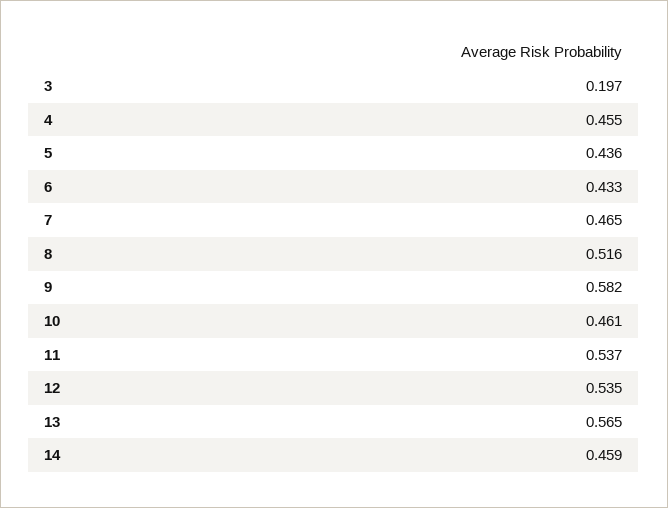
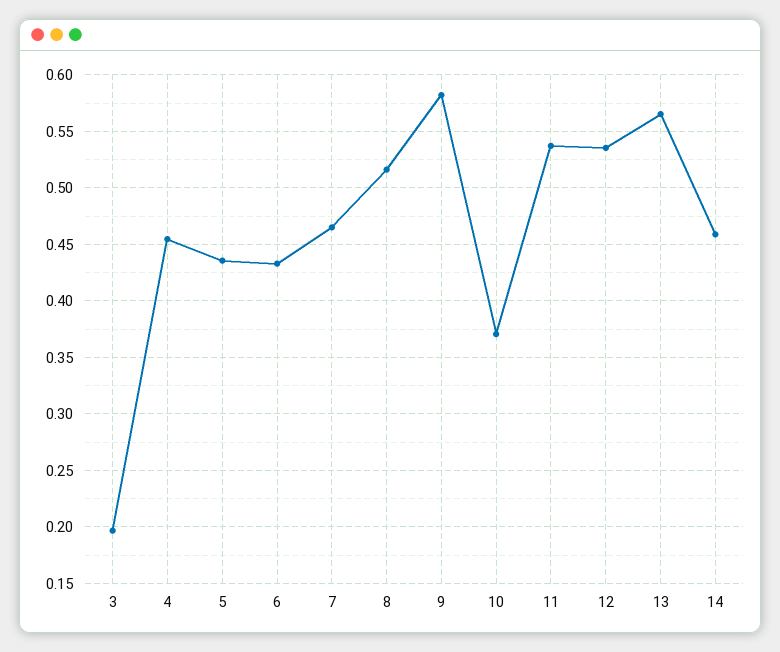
10: 0.461 -> 0.37

